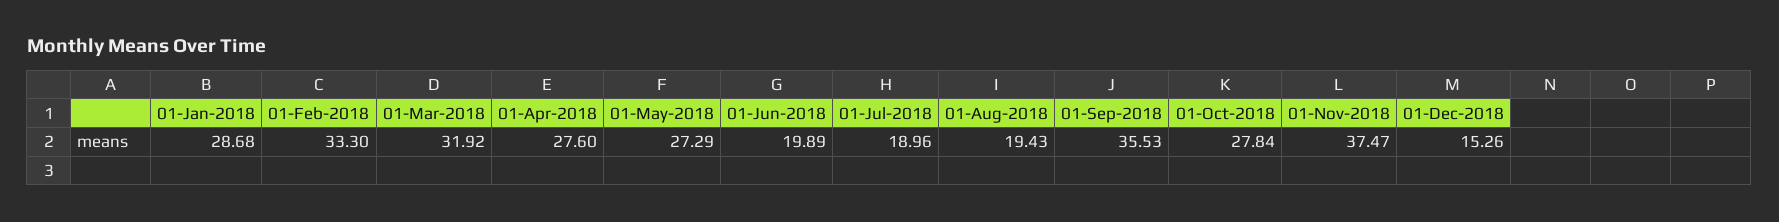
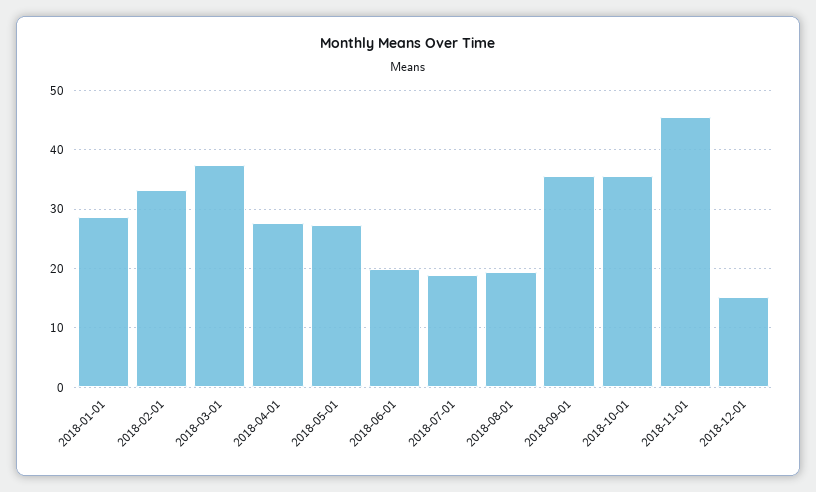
01-Mar-2018: 31.92 -> 38
01-Oct-2018: 27.84 -> 36
01-Nov-2018: 37.47 -> 46

